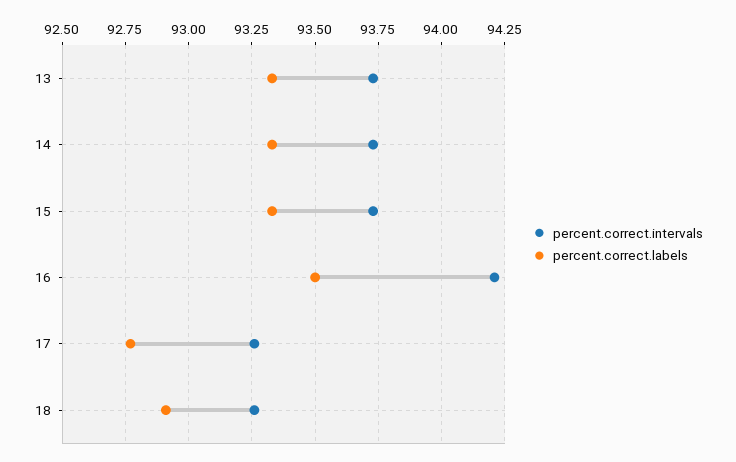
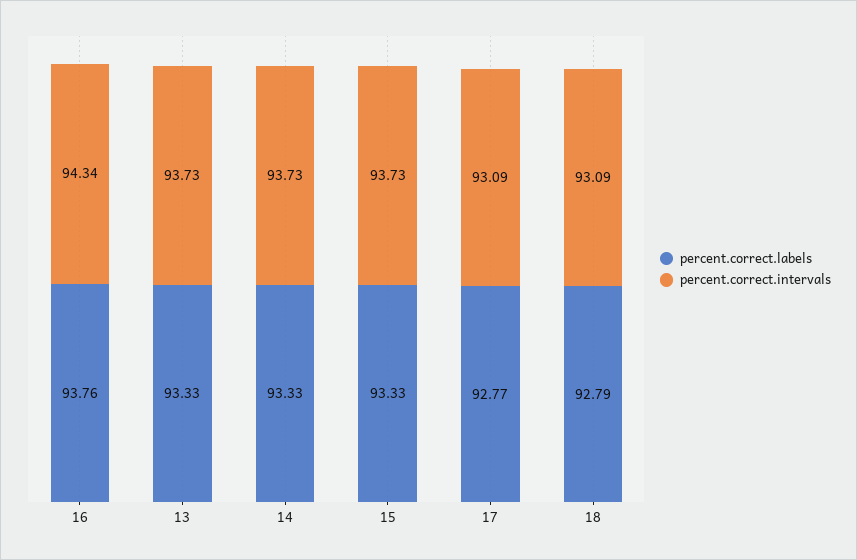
percent.correct.intervals, 16: 94.2 -> 94.34
percent.correct.labels, 16: 93.5 -> 93.76
percent.correct.intervals, 17: 93.25 -> 93.09
percent.correct.intervals, 18: 93.25 -> 93.09
percent.correct.labels, 18: 92.9 -> 92.79

